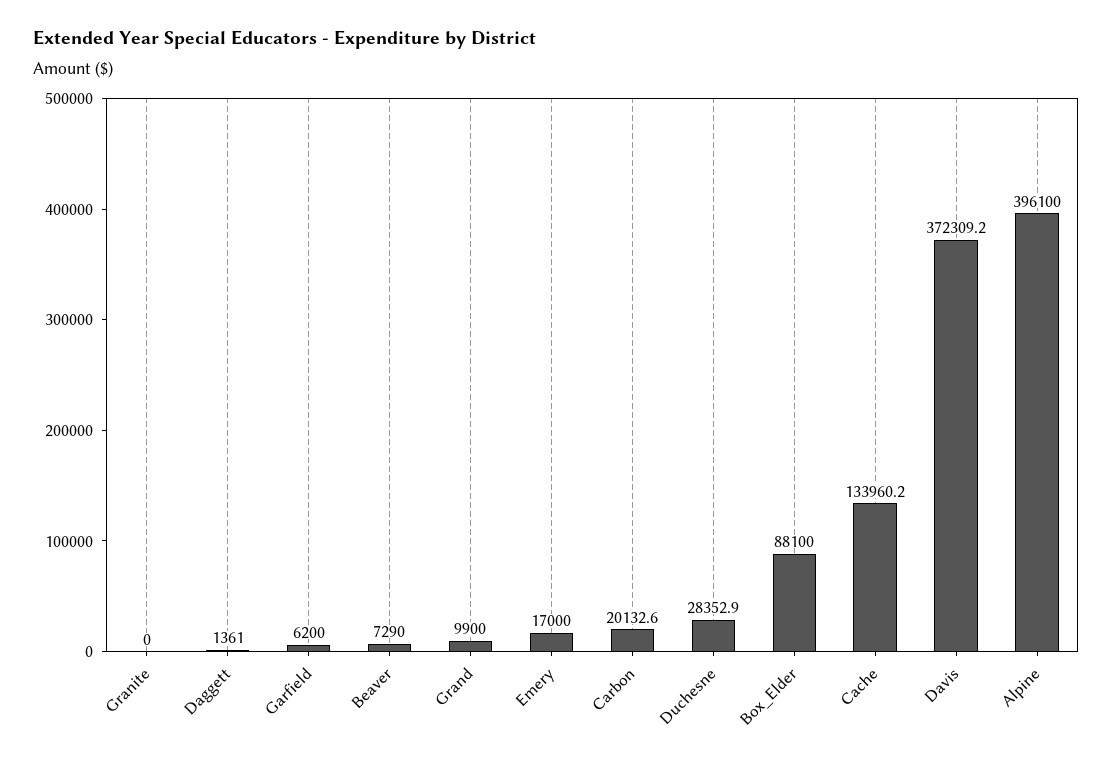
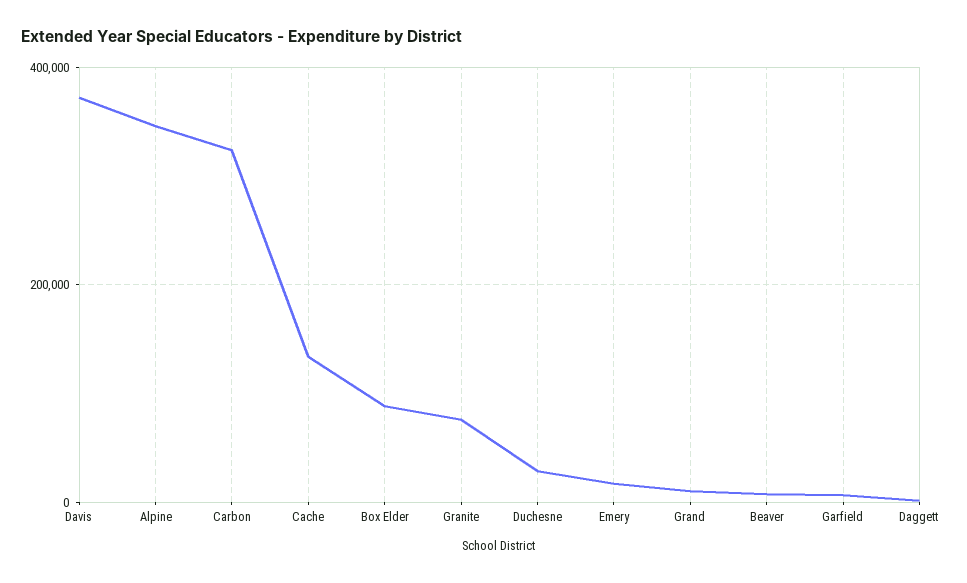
Granite: 0 -> 80000
Carbon: 20132.6 -> 320000
Alpine: 396100 -> 340000

